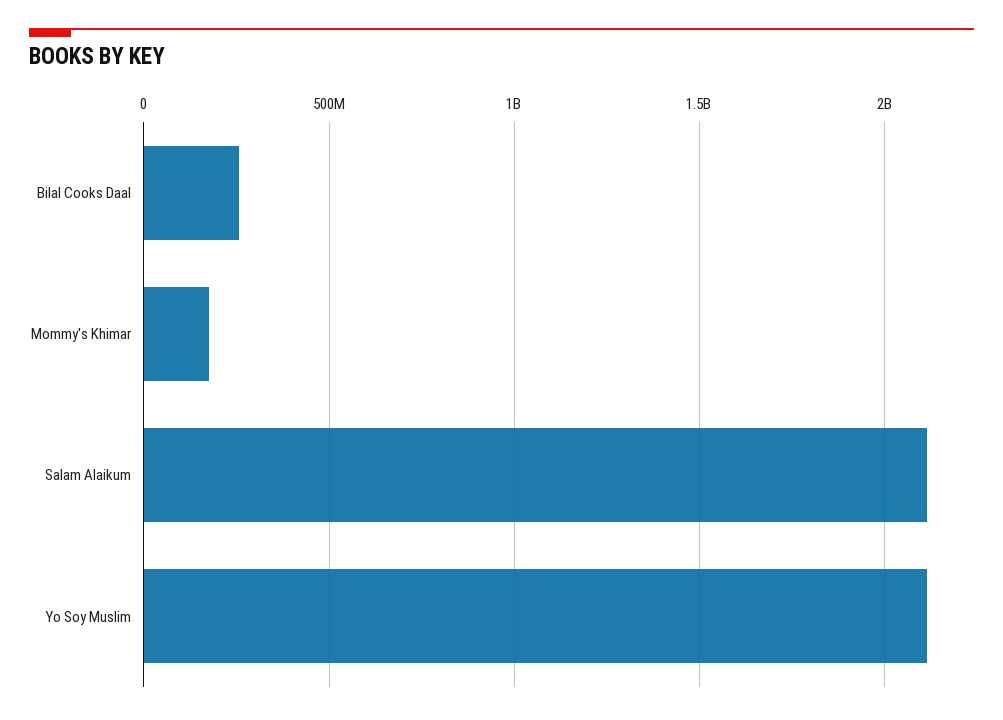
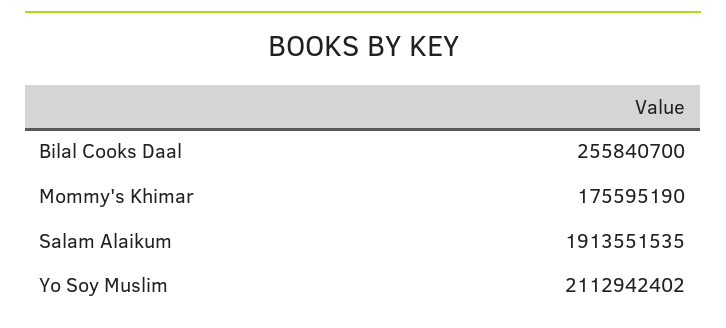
Salam Alaikum: 2100000000 -> 1913551535

